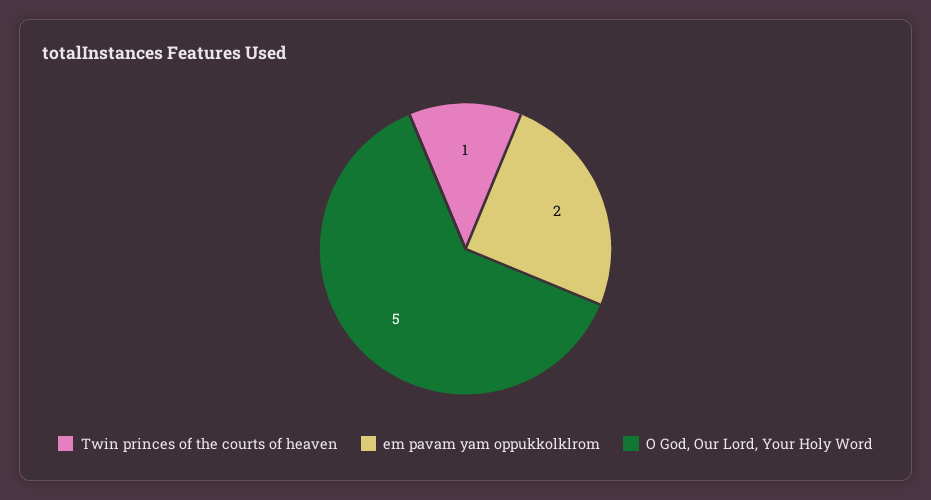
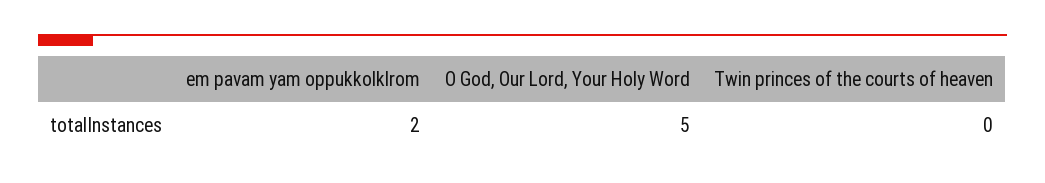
Twin princes of the courts of heaven: 1 -> 0

